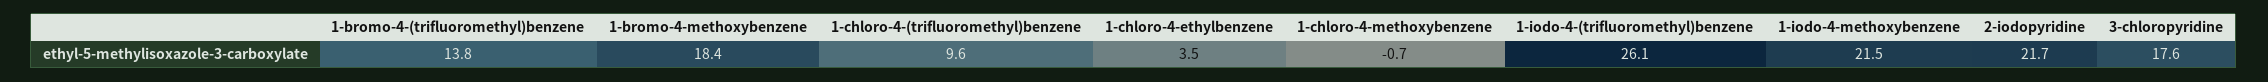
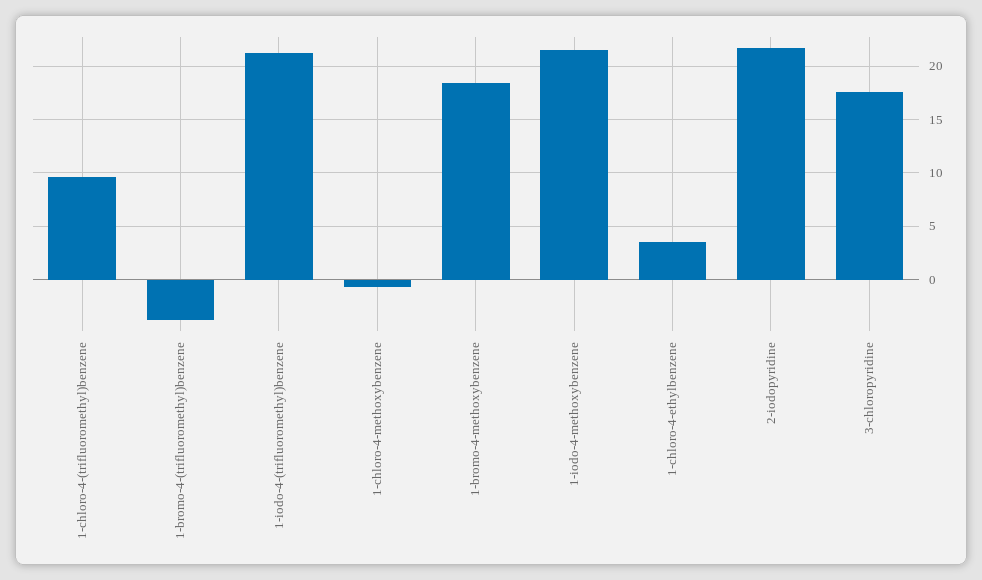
1-bromo-4-(trifluoromethyl)benzene: 13.8 -> -4
1-iodo-4-(trifluoromethyl)benzene: 26.1 -> 21

